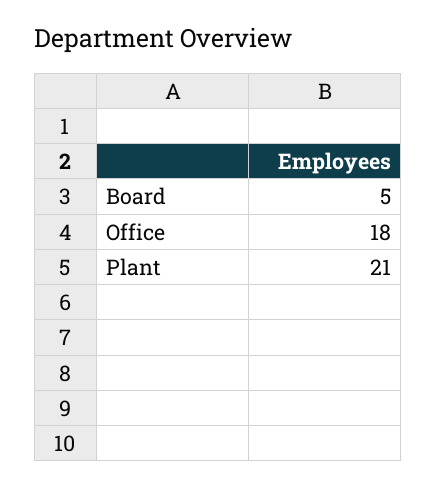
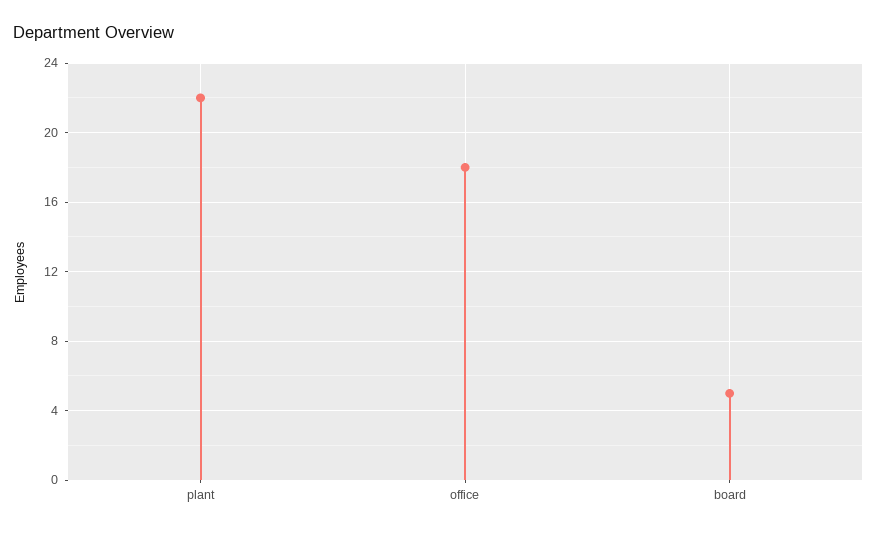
Plant: 21 -> 22

